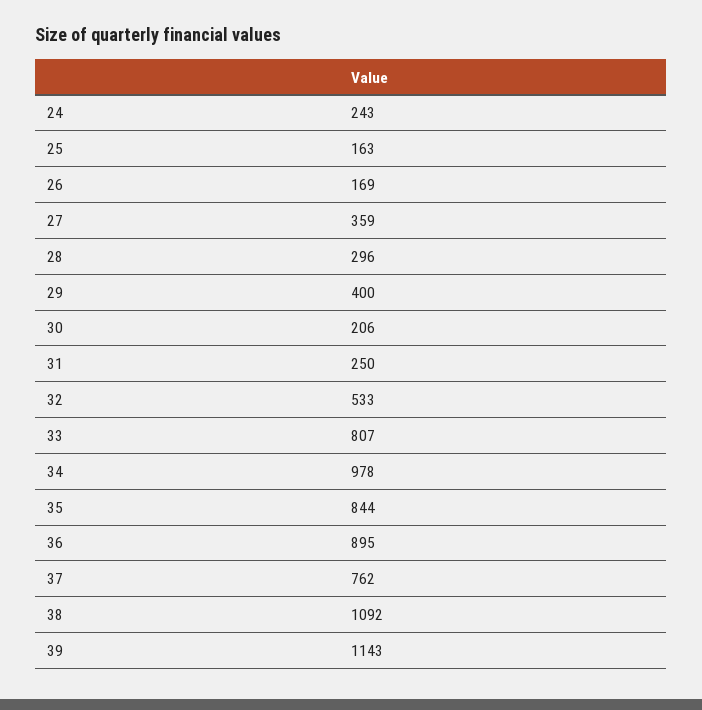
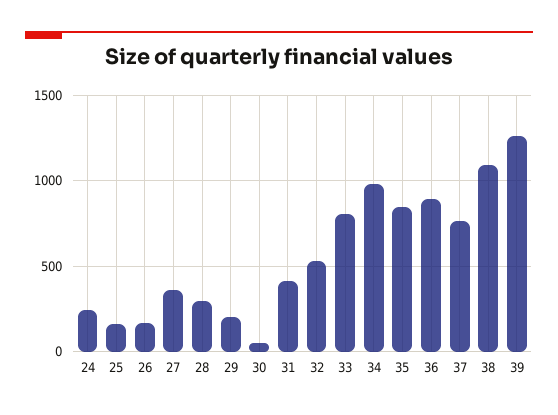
29: 400 -> 200
30: 206 -> 50
31: 250 -> 400
39: 1143 -> 1250

